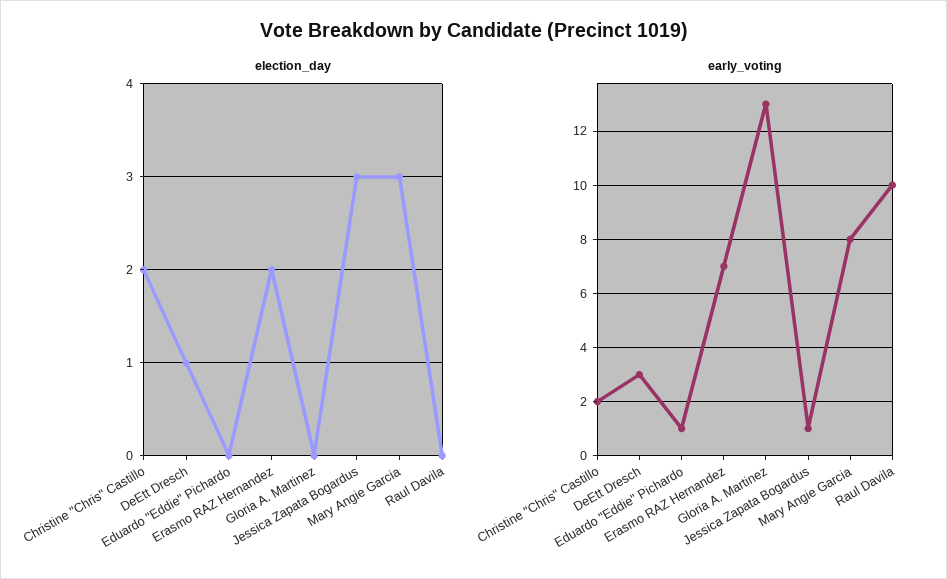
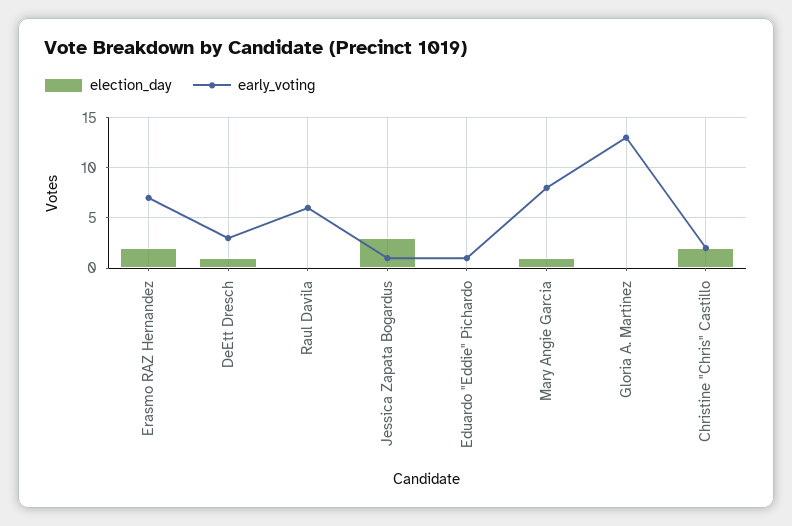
election_day, Mary Angie Garcia: 3 -> 1
early_voting, Raul Davila: 10 -> 6

